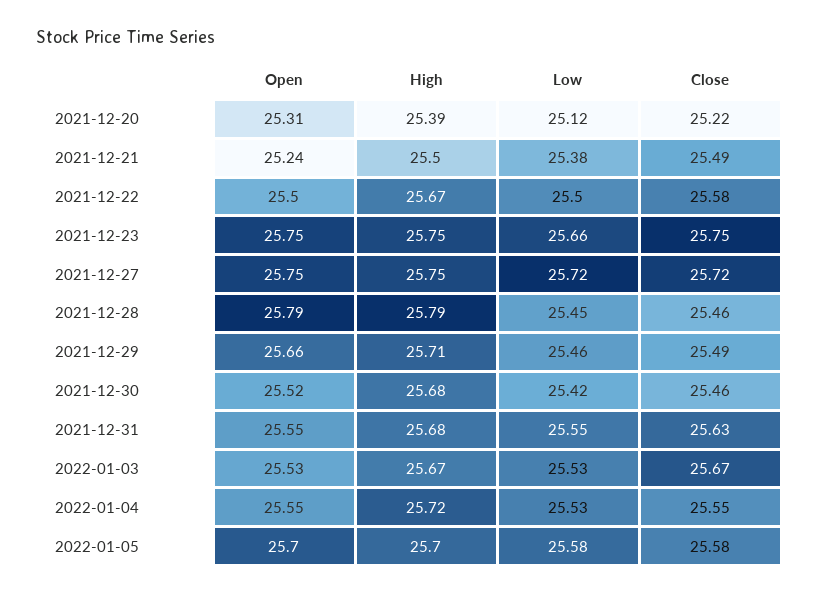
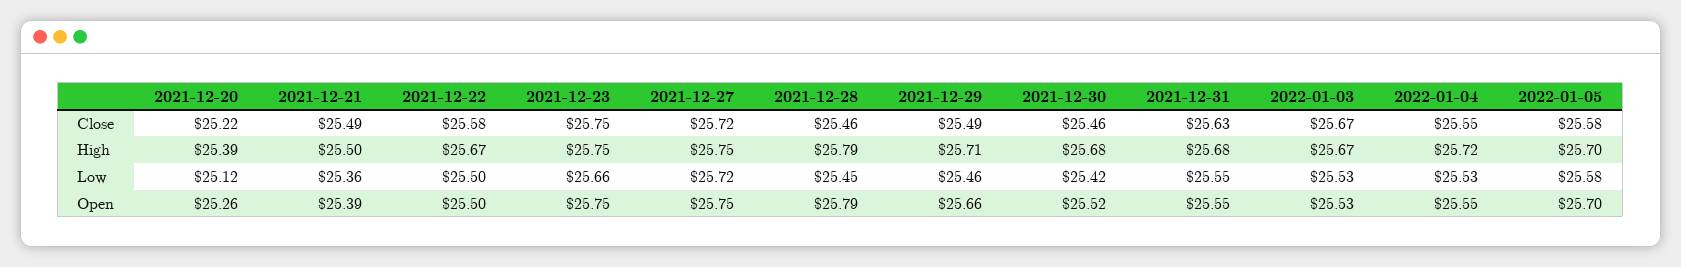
Open, 2021-12-20: 25.31 -> 25.26
Open, 2021-12-21: 25.24 -> 25.39
Low, 2021-12-21: 25.38 -> 25.36

